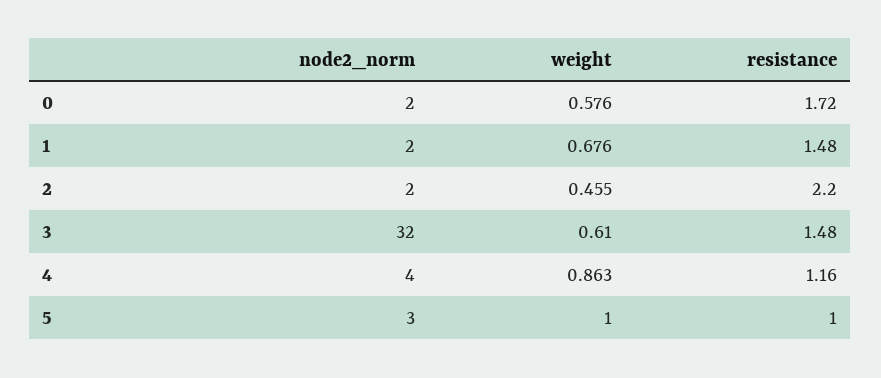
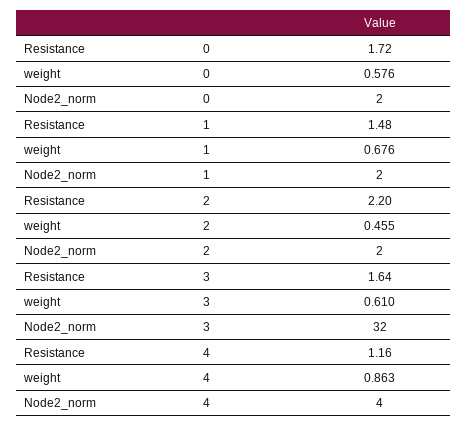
resistance, 3: 1.48 -> 1.64
node2_norm, 5: 3 -> none
weight, 5: 1 -> none
resistance, 5: 1 -> none

